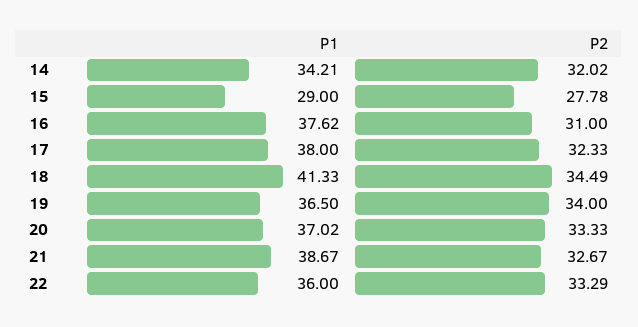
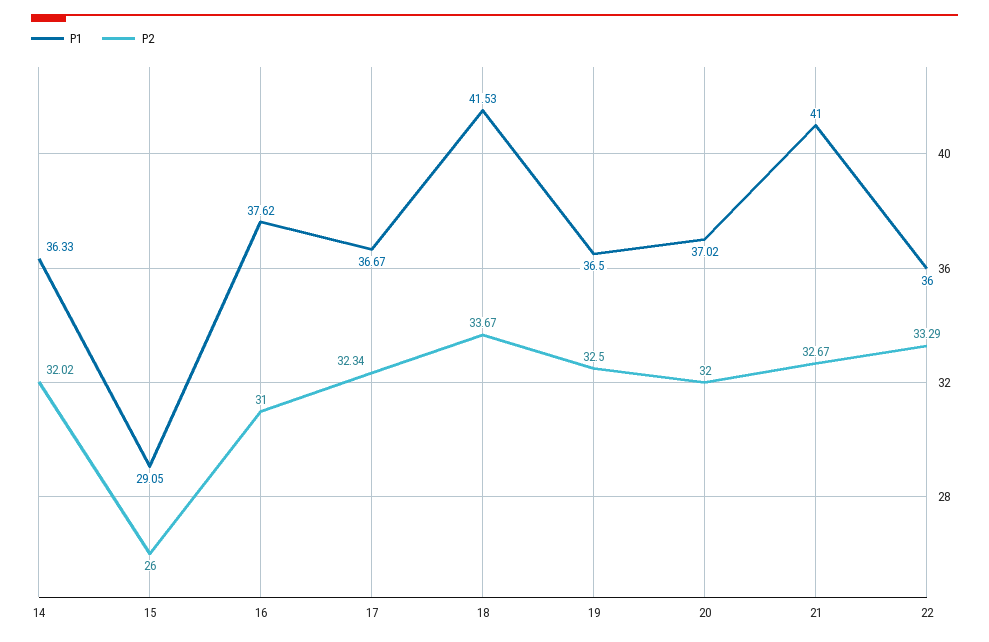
P1, 14: 34.21 -> 36.33
P1, 15: 29 -> 29.05
P2, 15: 27.78 -> 26
P1, 17: 38 -> 36.67
P2, 17: 32.33 -> 32.34
P1, 18: 41.33 -> 41.53
P2, 18: 34.49 -> 33.67
P2, 19: 34 -> 32.5
P2, 20: 33.33 -> 32
P1, 21: 38.67 -> 41

